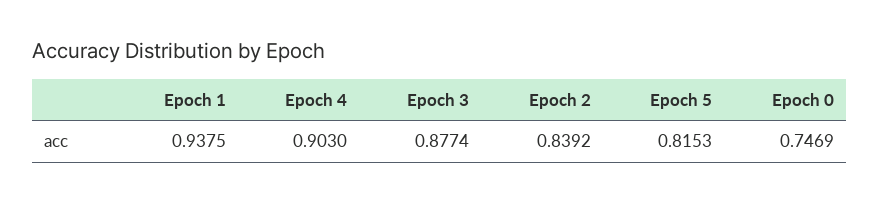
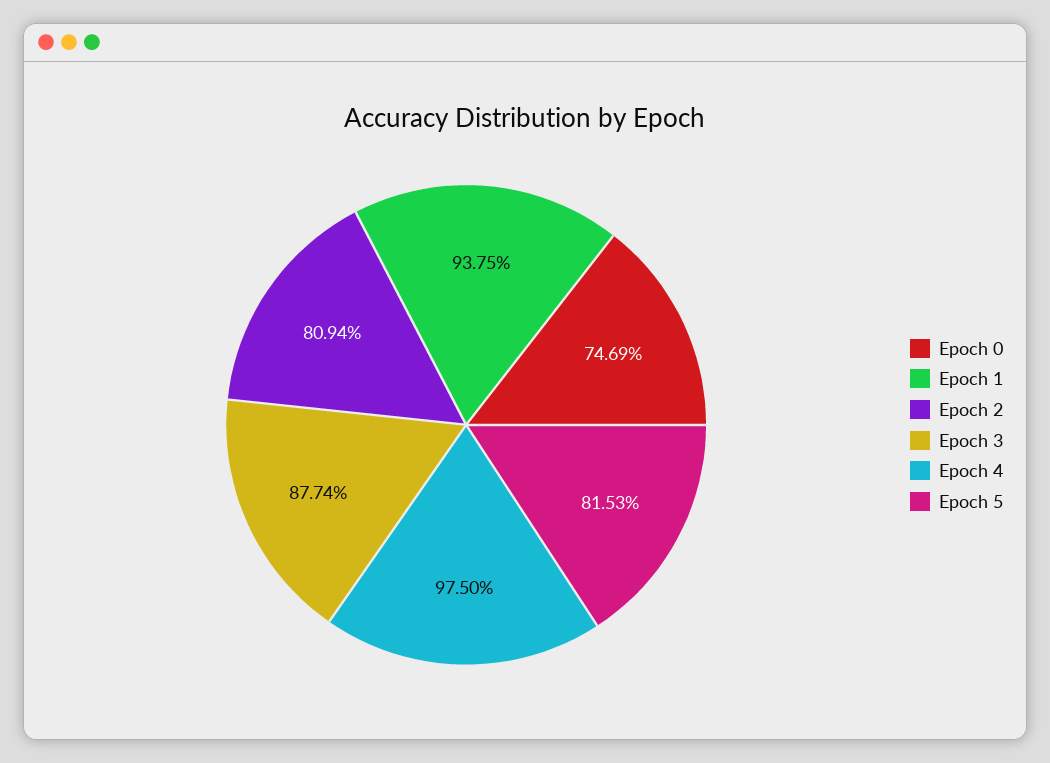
Epoch 4: 0.903 -> 0.975
Epoch 2: 0.8392 -> 0.8094

